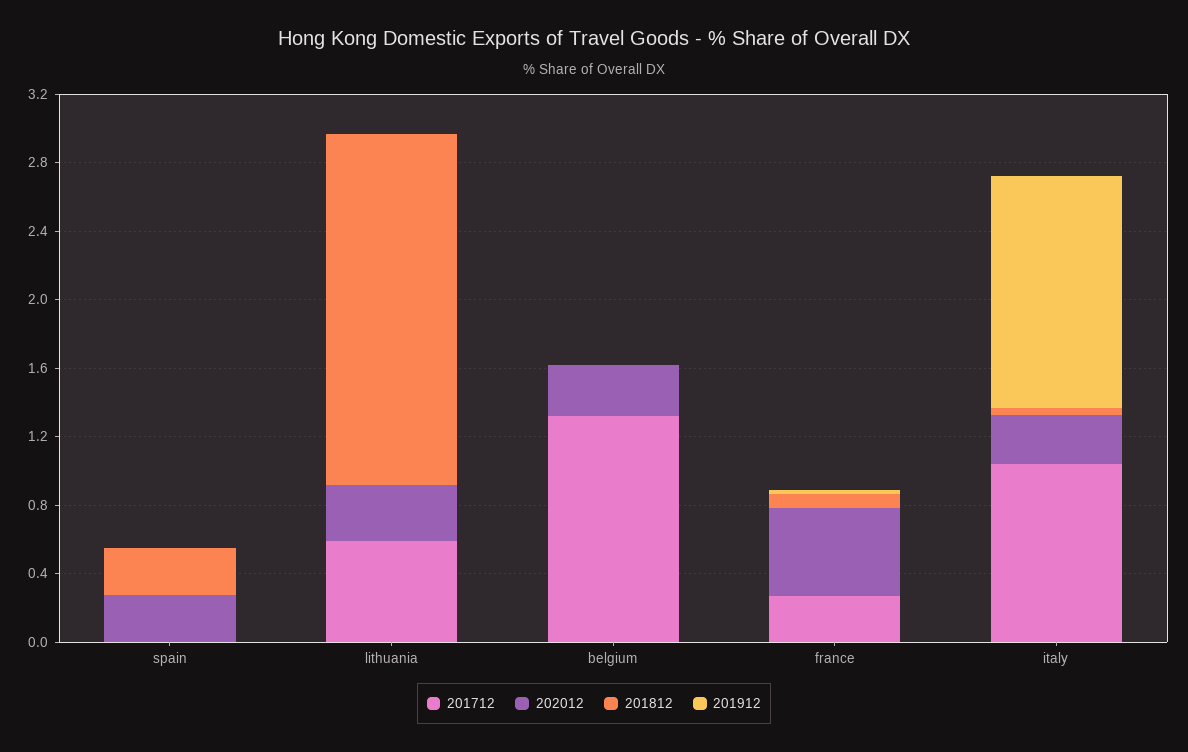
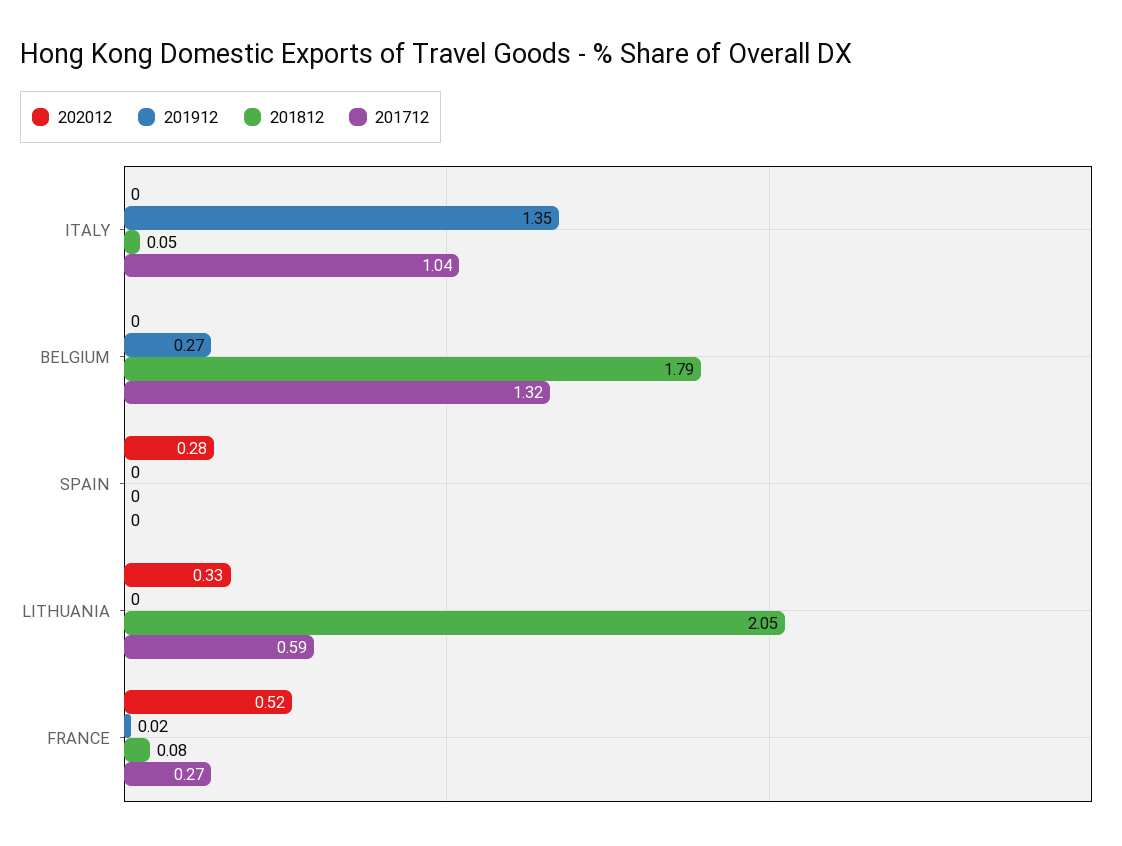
201812, spain: 0.3 -> 0
202012, belgium: 0.3 -> 0
201812, belgium: 0 -> 1.79
201912, belgium: 0 -> 0.27
202012, italy: 0.3 -> 0

